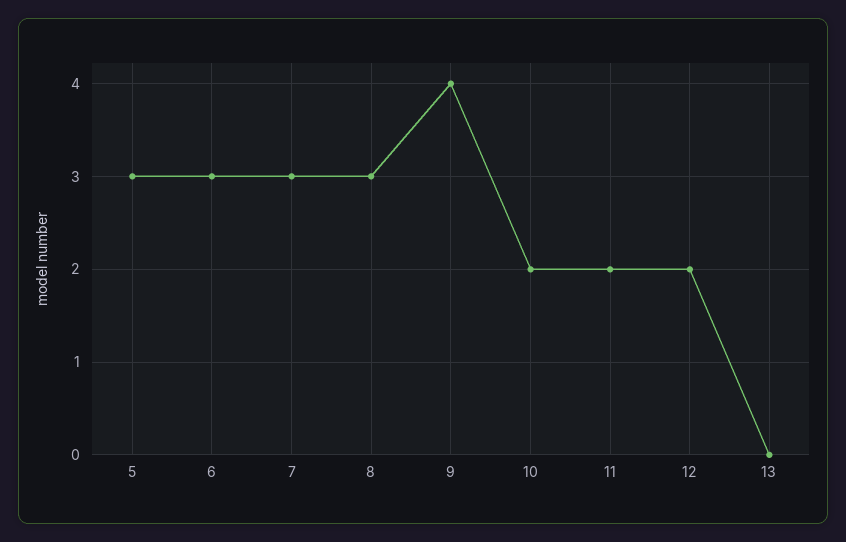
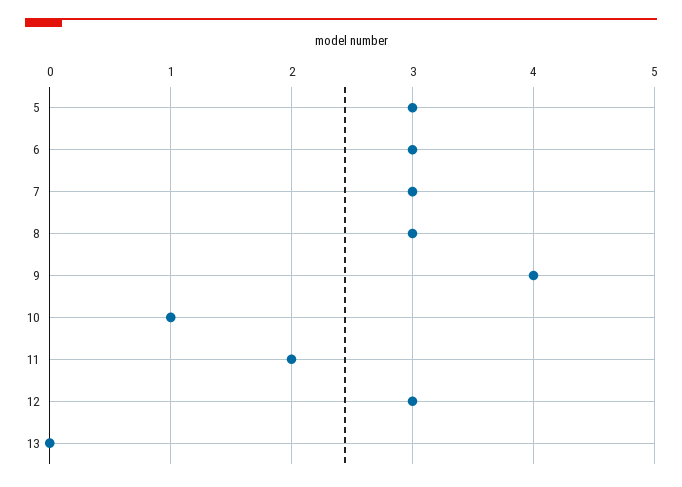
10: 2 -> 1
12: 2 -> 3

